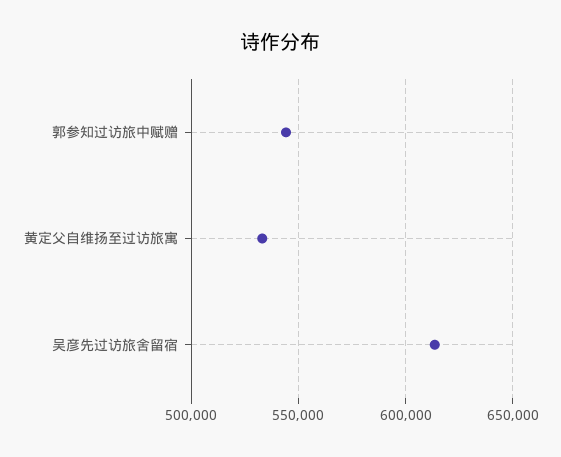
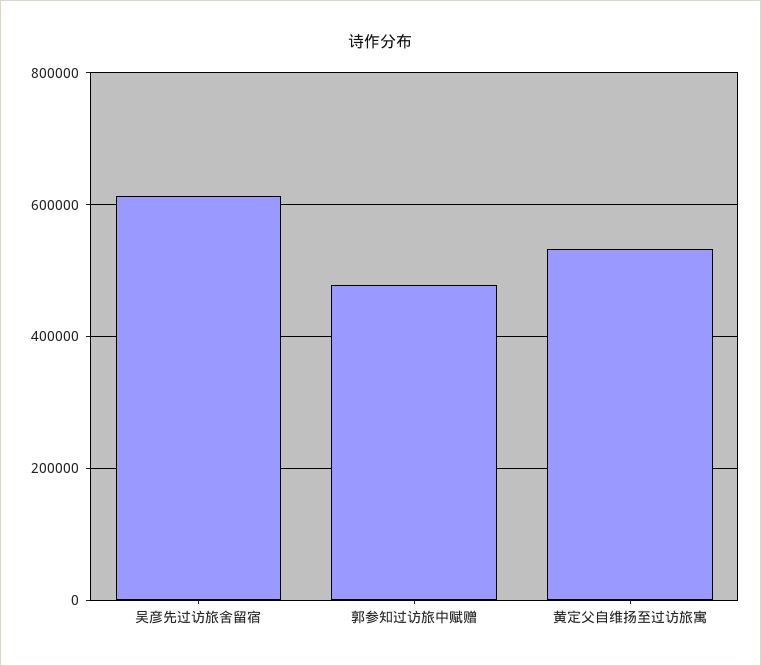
郭参知过访旅中赋赠: 545000 -> 480000

